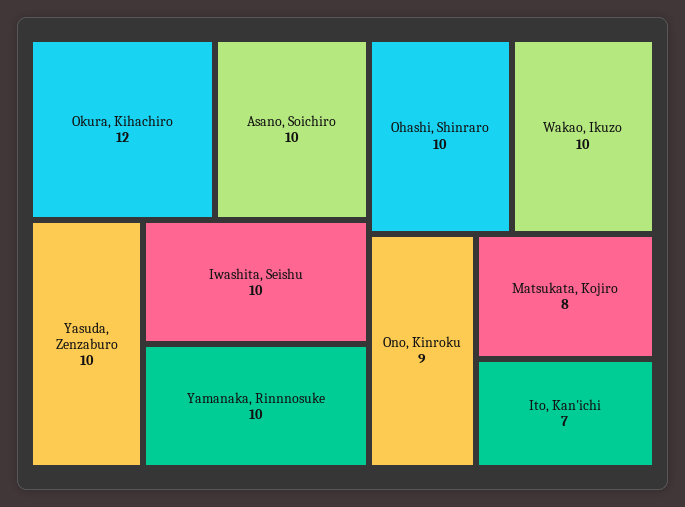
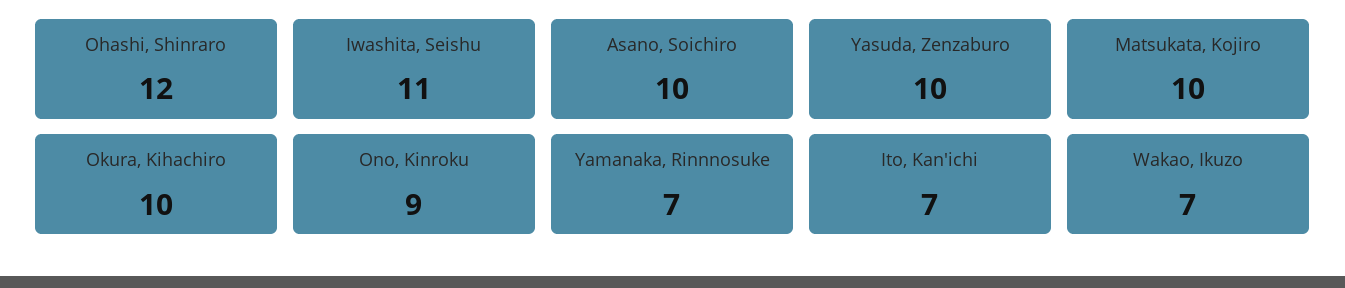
Okura, Kihachiro: 12 -> 10
Iwashita, Seishu: 10 -> 11
Yamanaka, Rinnnosuke: 10 -> 7
Ohashi, Shinraro: 10 -> 12
Wakao, Ikuzo: 10 -> 7
Matsukata, Kojiro: 8 -> 10

